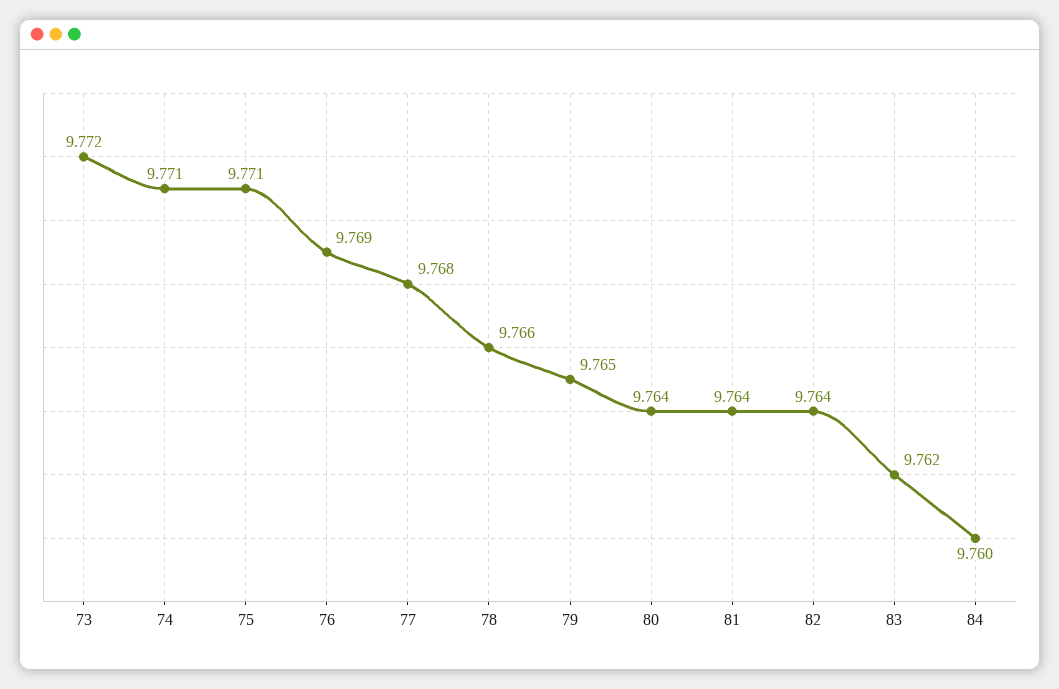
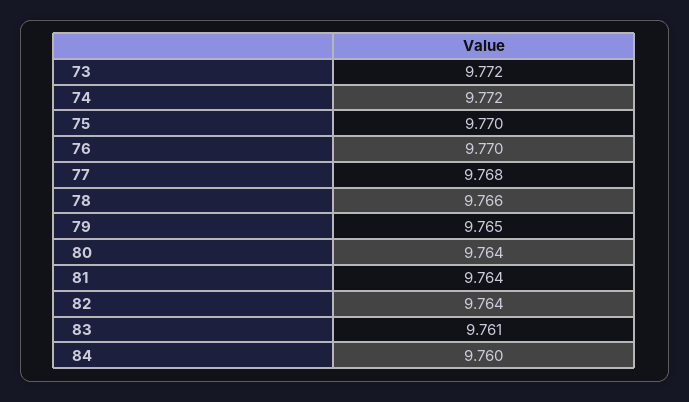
74: 9.771 -> 9.772
75: 9.771 -> 9.77
76: 9.769 -> 9.77
83: 9.762 -> 9.761

